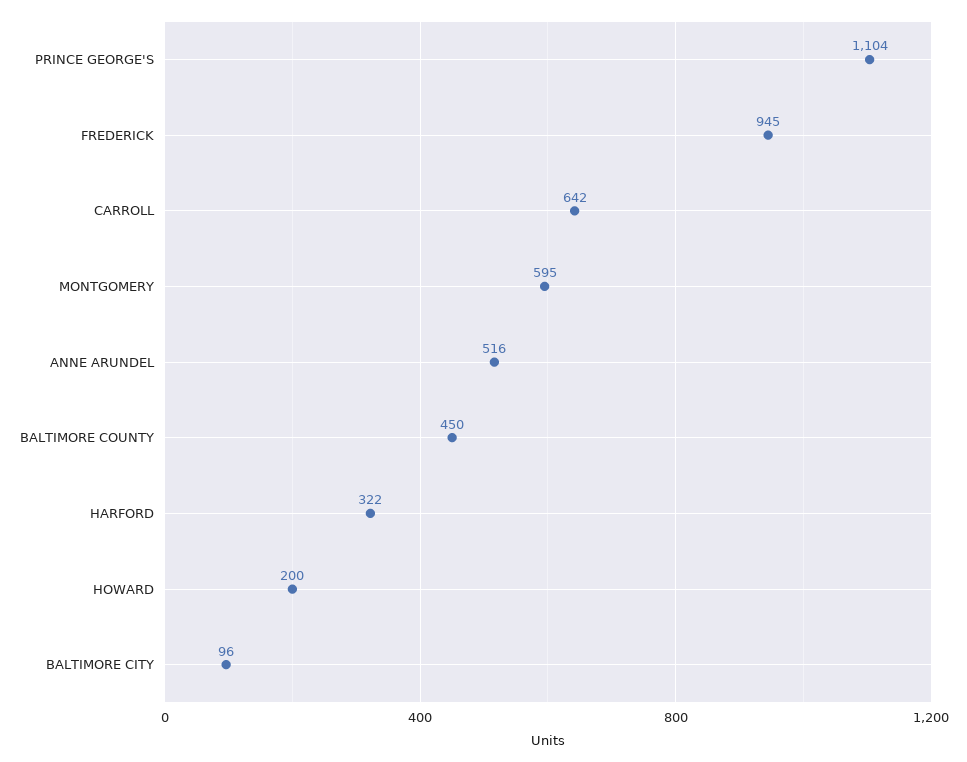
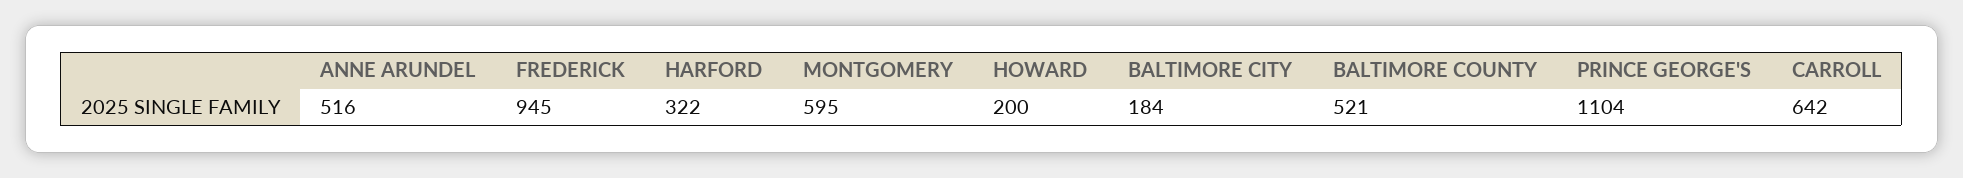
BALTIMORE COUNTY: 450 -> 521
BALTIMORE CITY: 96 -> 184

